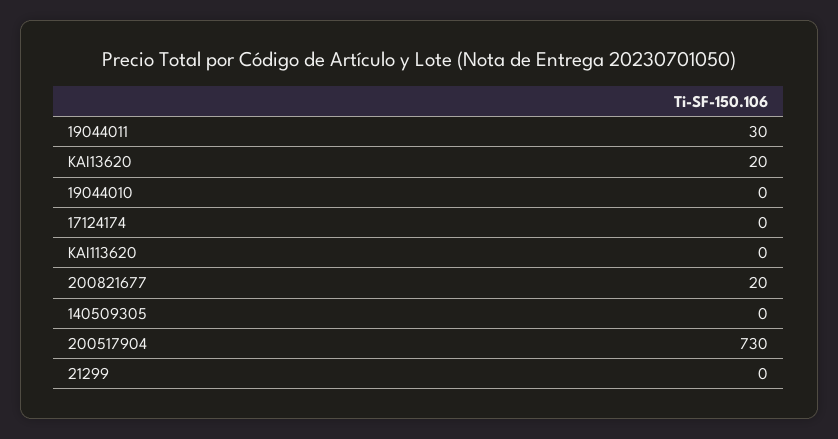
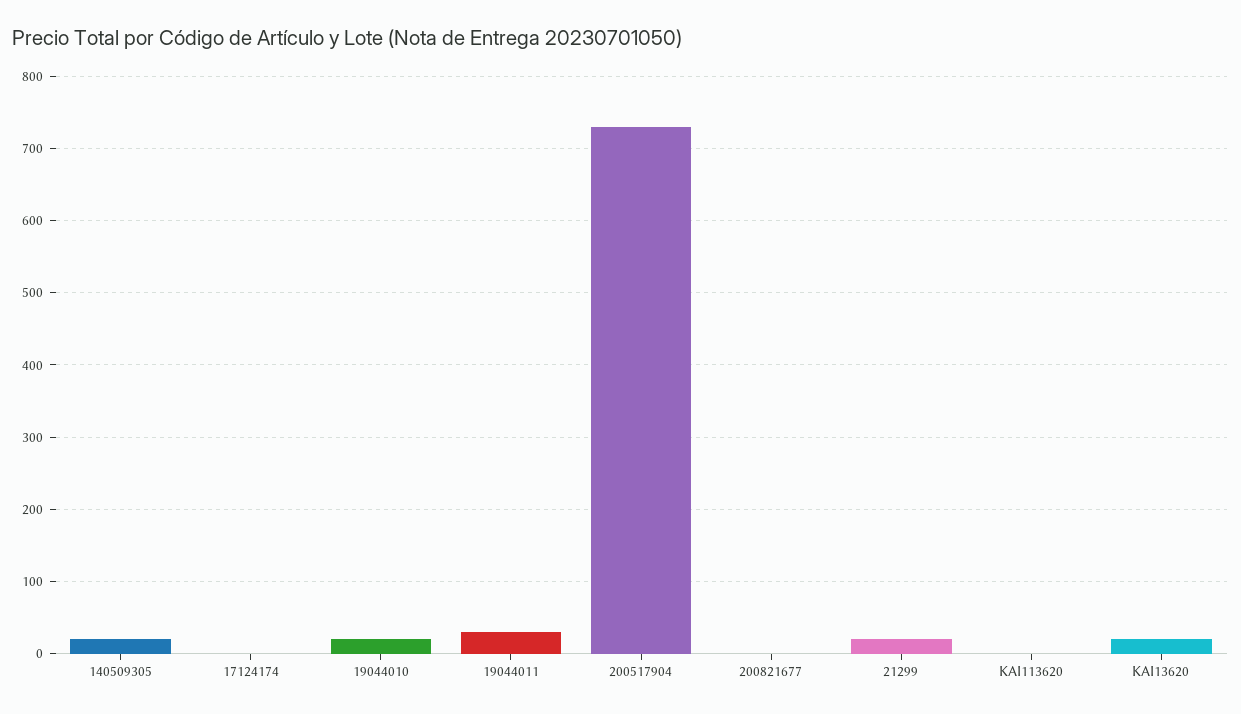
19044010: 0 -> 20
200821677: 20 -> 0
140509305: 0 -> 20
21299: 0 -> 20

